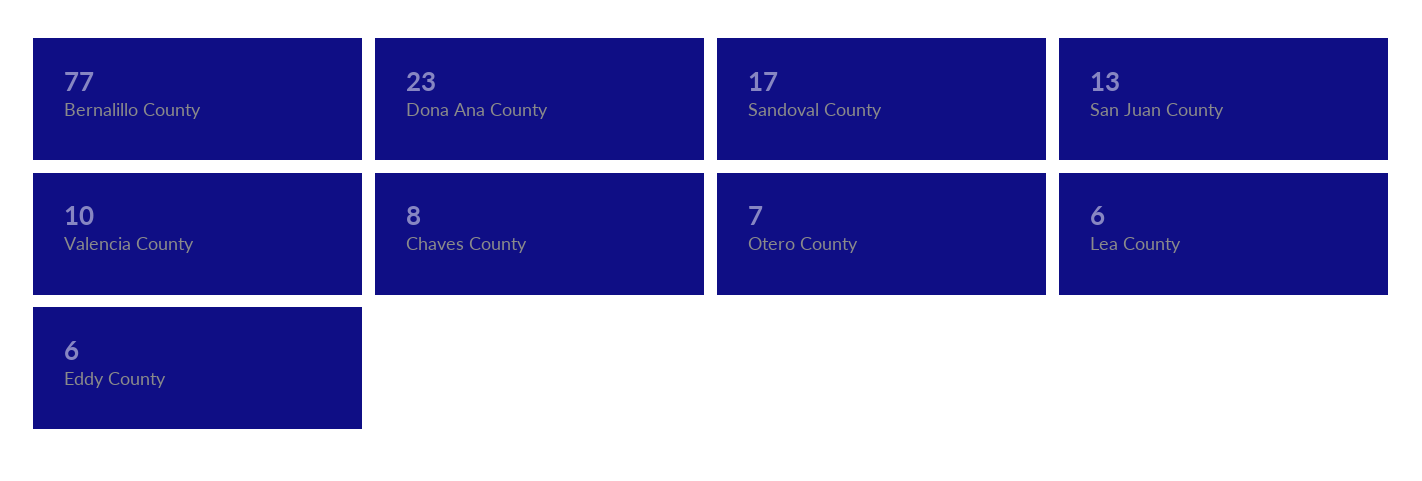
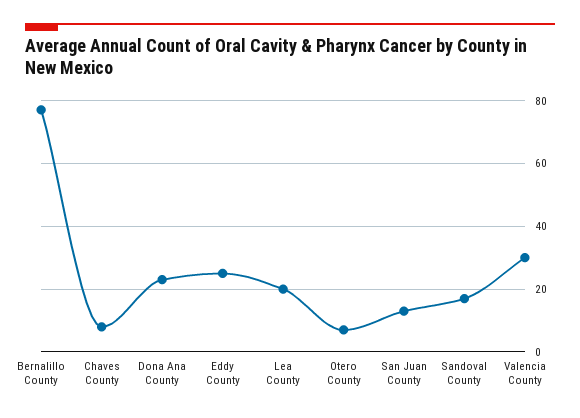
Valencia County: 10 -> 30
Lea County: 6 -> 20
Eddy County: 6 -> 25

